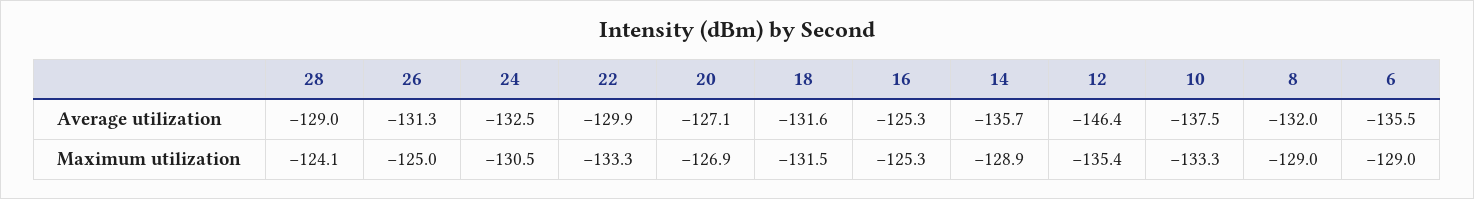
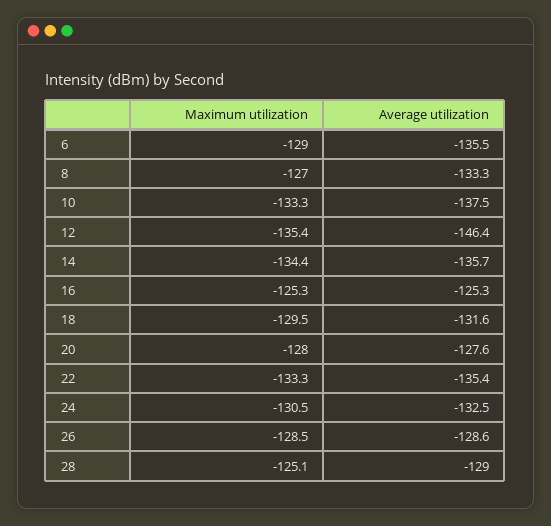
26, Average utilization: -131.3 -> -128.6
22, Average utilization: -129.9 -> -135.4
20, Average utilization: -127.1 -> -127.6
8, Average utilization: -132 -> -133.3
28, Maximum utilization: -124.1 -> -125.1
26, Maximum utilization: -125 -> -128.5
20, Maximum utilization: -126.9 -> -128
18, Maximum utilization: -131.5 -> -129.5
14, Maximum utilization: -128.9 -> -134.4
8, Maximum utilization: -129 -> -127

